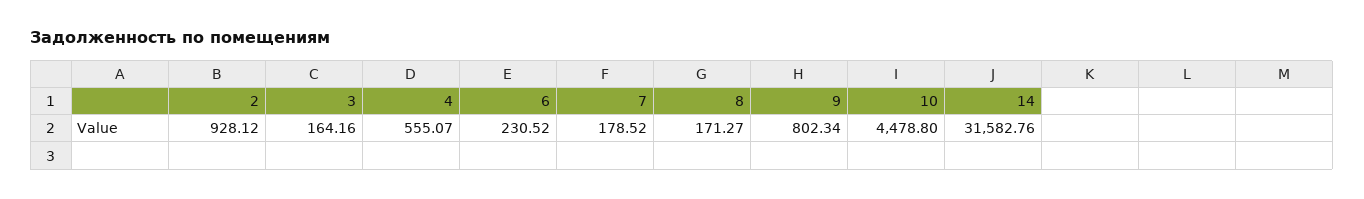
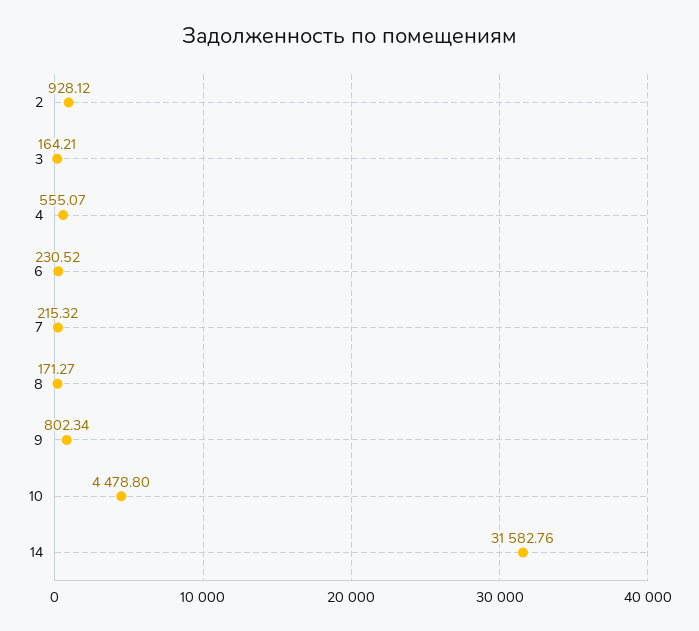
3: 164.16 -> 164.21
7: 178.52 -> 215.32

